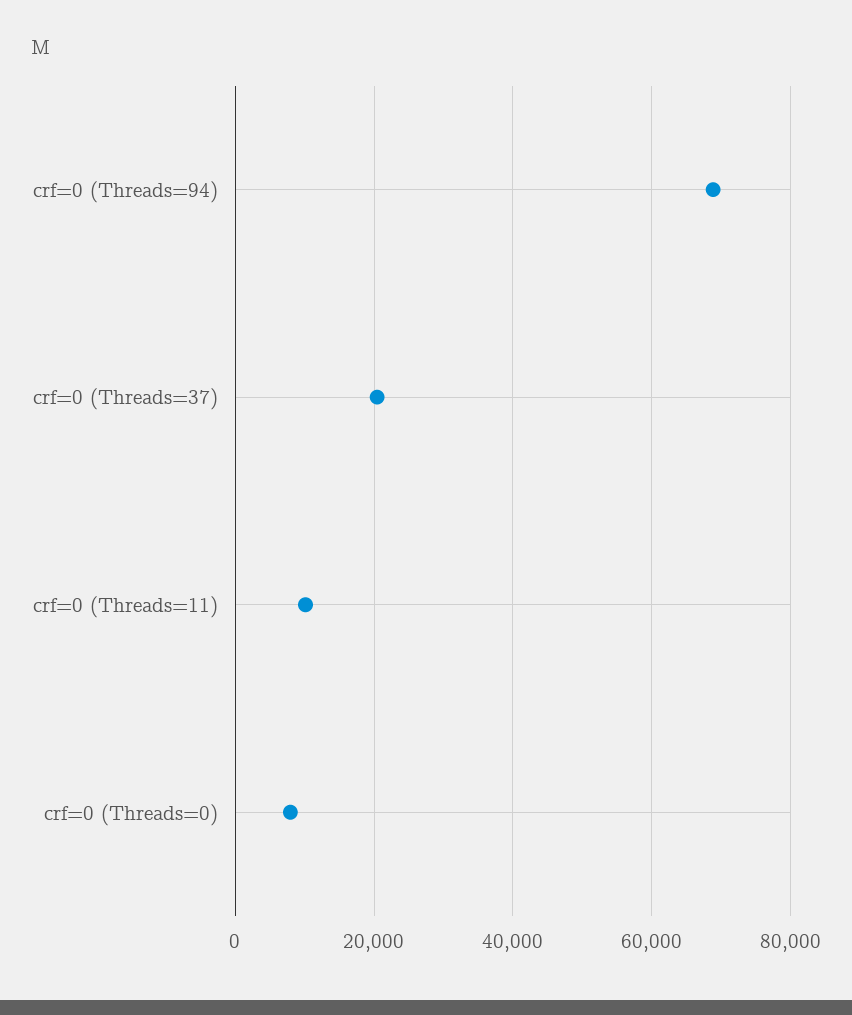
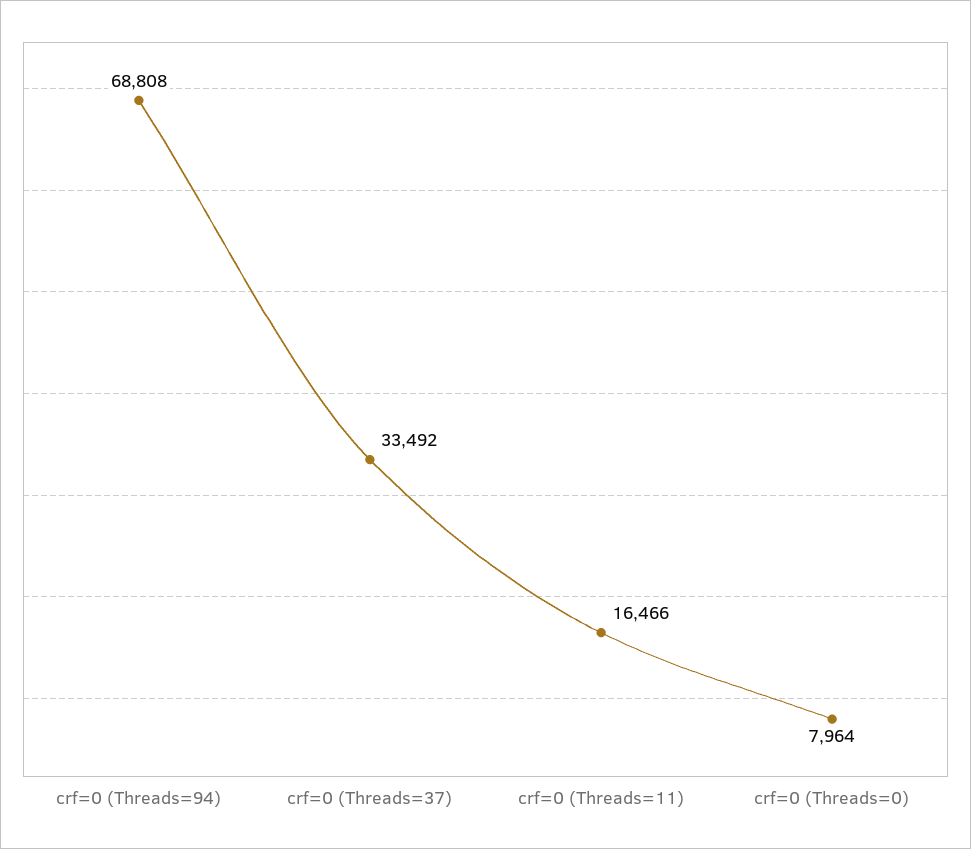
crf=0 (Threads=37): 20000 -> 33492
crf=0 (Threads=11): 10000 -> 16466

